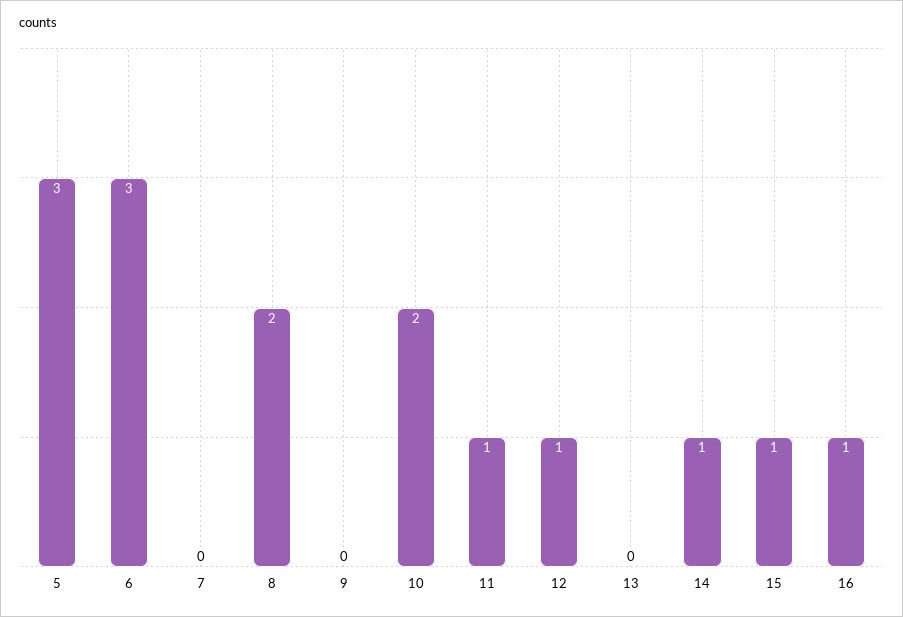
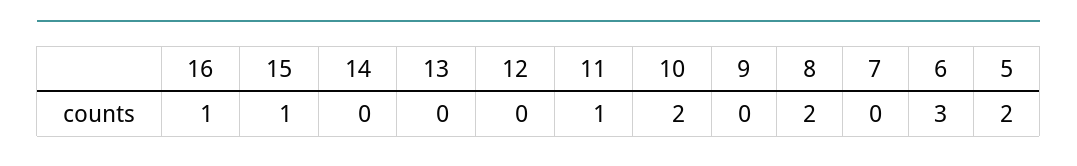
5: 3 -> 2
12: 1 -> 0
14: 1 -> 0

